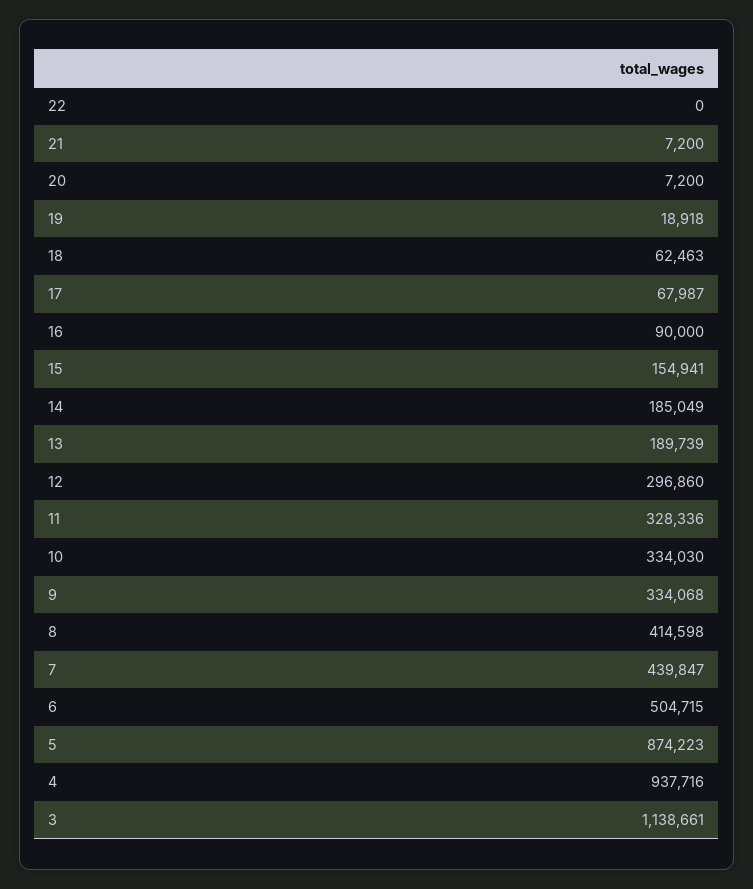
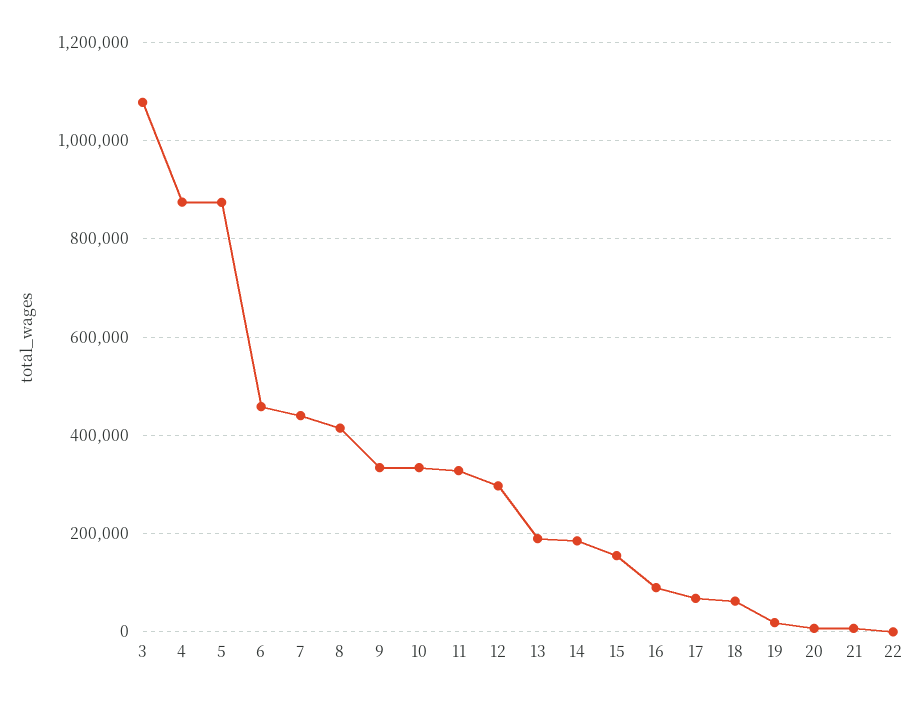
6: 504715 -> 460000
4: 937716 -> 880000
3: 1138661 -> 1080000

